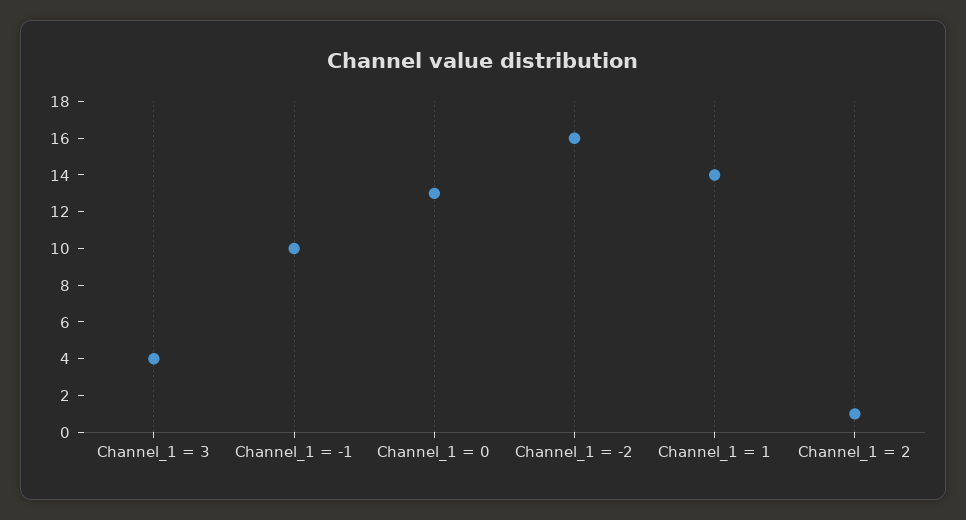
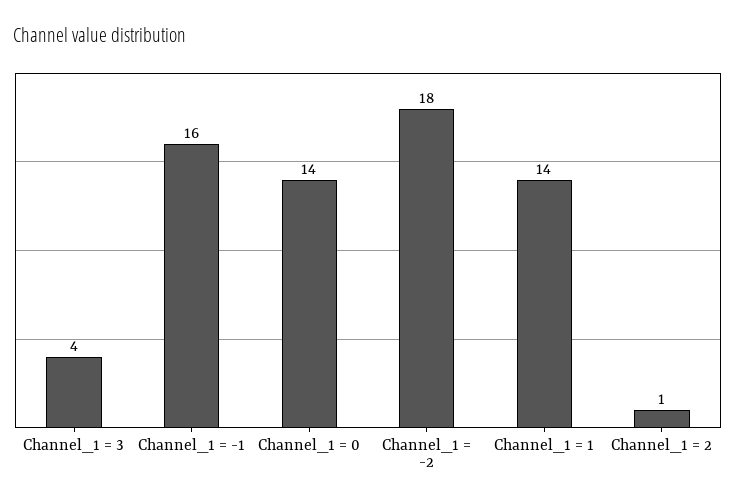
Channel_1 = -1: 10 -> 16
Channel_1 = 0: 13 -> 14
Channel_1 = -2: 16 -> 18

